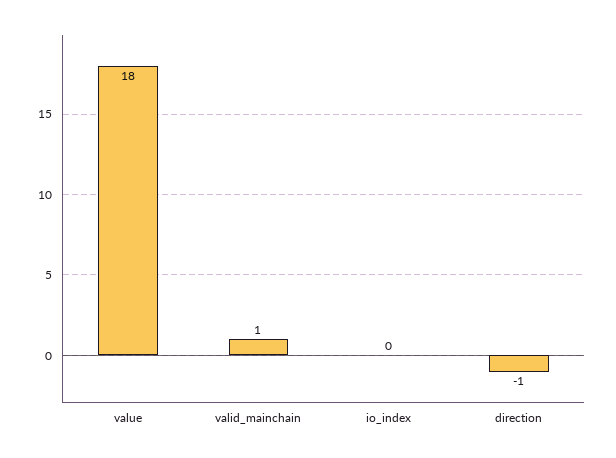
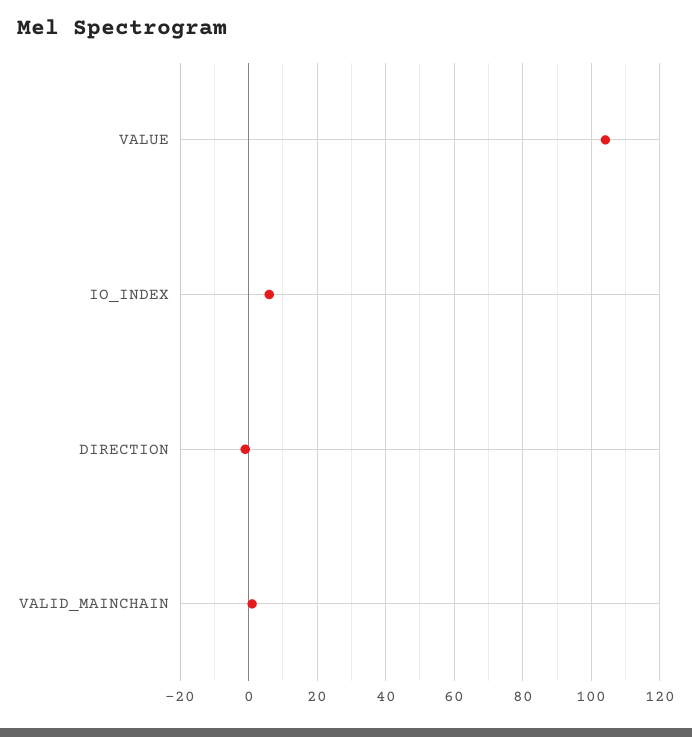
value: 18 -> 104
io_index: 0 -> 6

